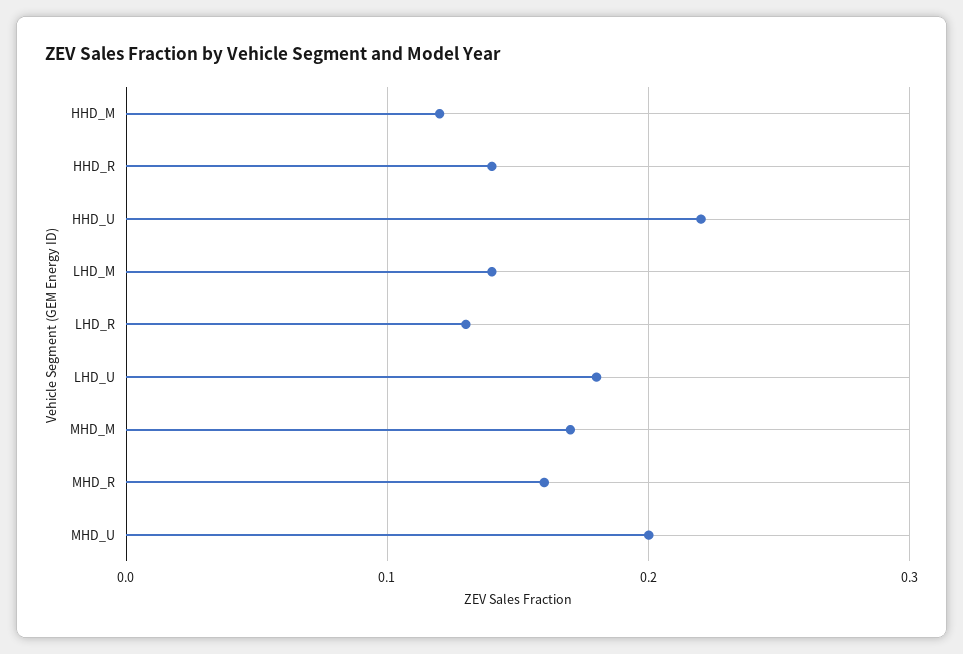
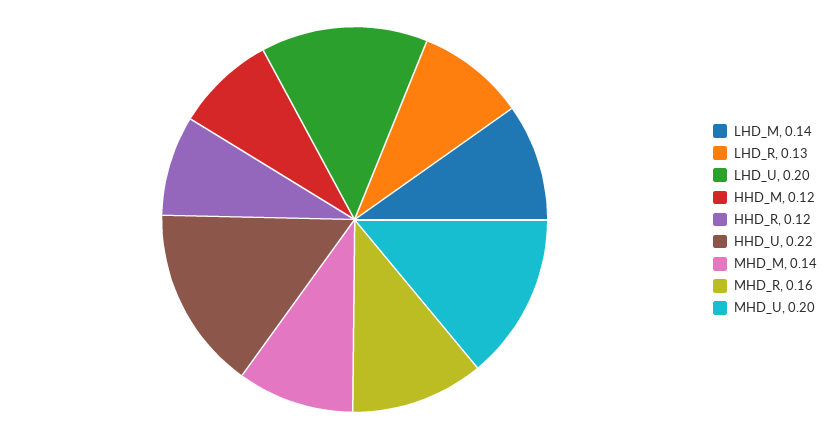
HHD_R: 0.14 -> 0.12
LHD_U: 0.18 -> 0.2
MHD_M: 0.17 -> 0.14

